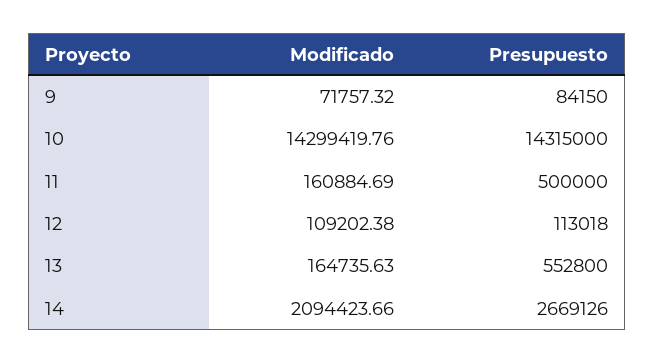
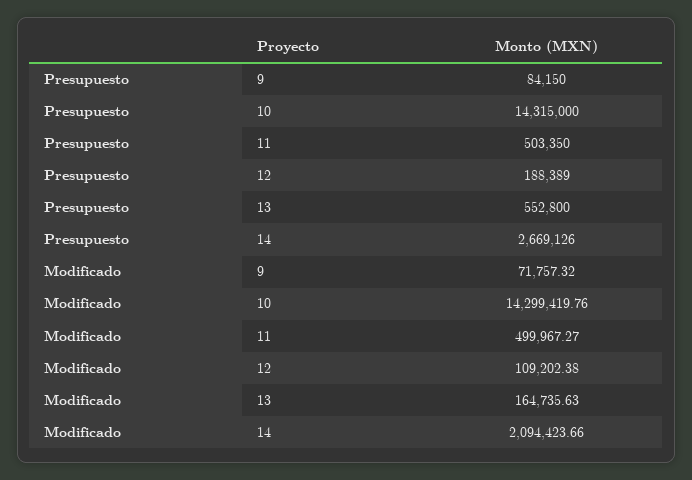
Modificado, 11: 160884.69 -> 499967.27
Presupuesto, 11: 500000 -> 503350
Presupuesto, 12: 113018 -> 188389

